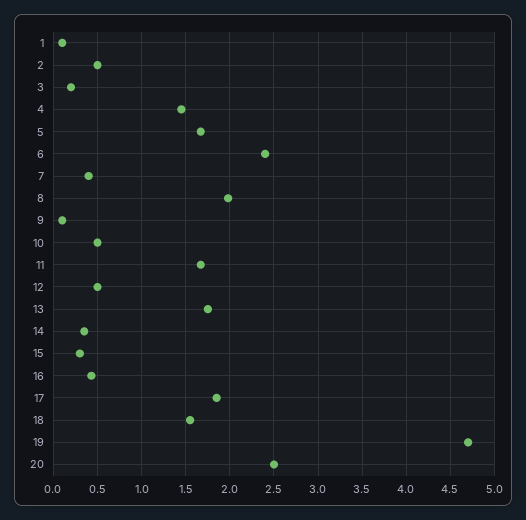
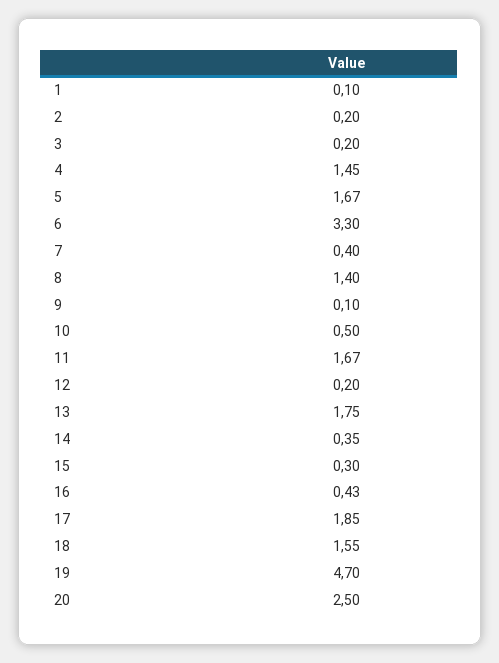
2: 0.5 -> 0.2
6: 2.4 -> 3.3
8: 2 -> 1.4
12: 0.5 -> 0.2

